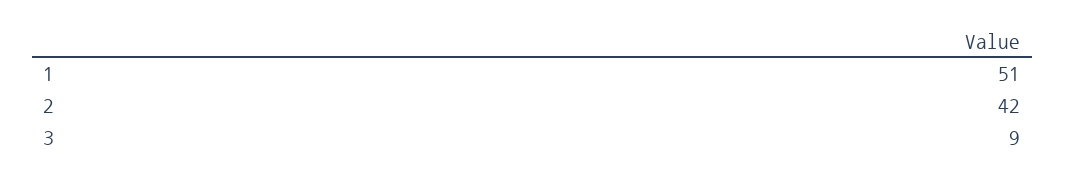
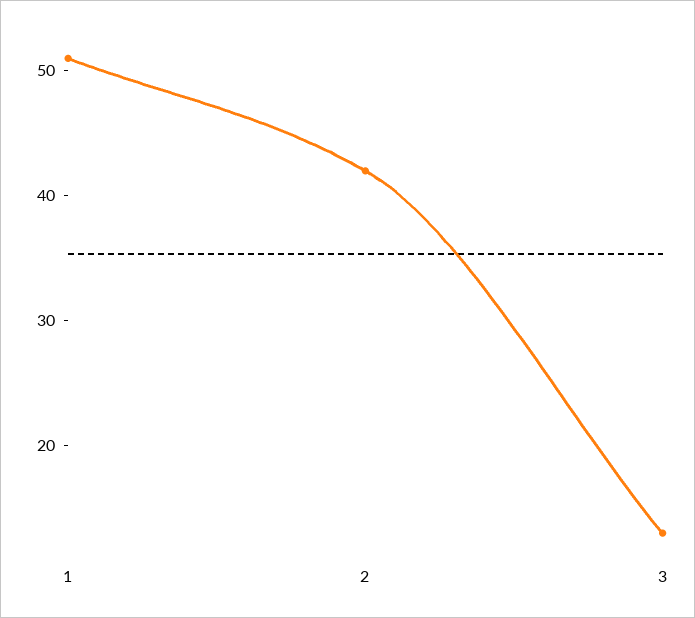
3: 9 -> 13

